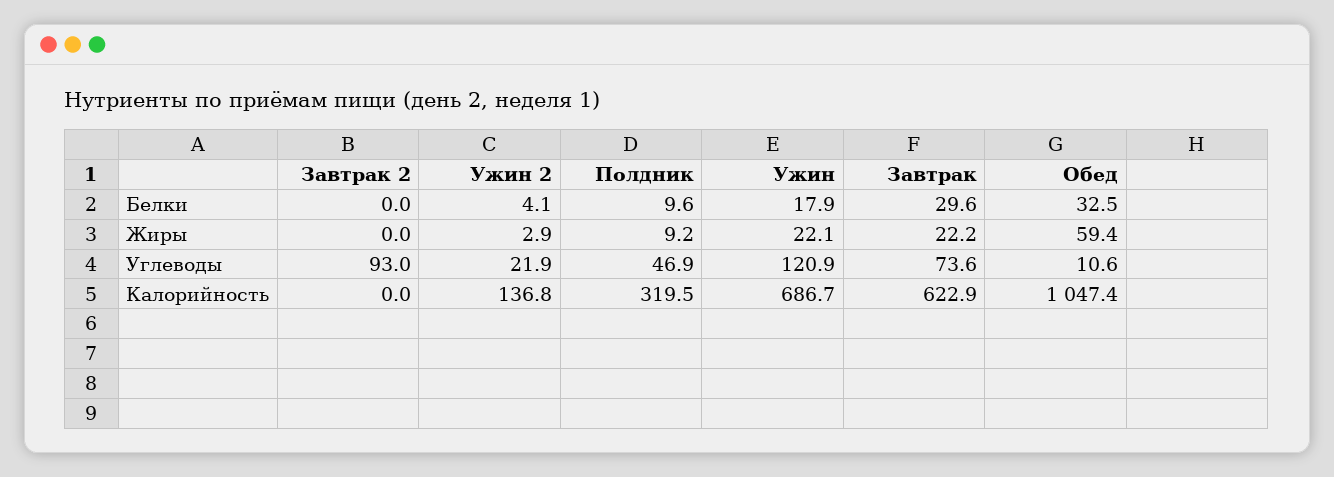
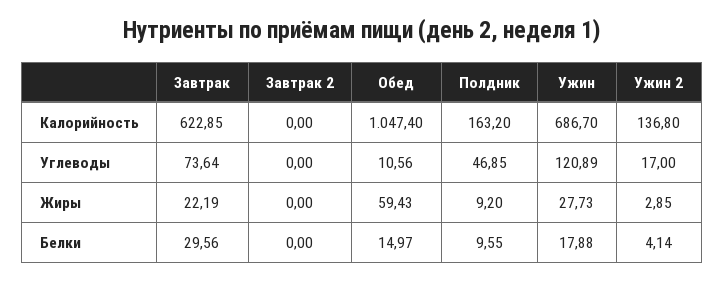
Обед, Белки: 32.5 -> 14.97
Ужин, Жиры: 22.1 -> 27.73
Завтрак 2, Углеводы: 93 -> 0
Ужин 2, Углеводы: 21.9 -> 17
Полдник, Калорийность: 319.5 -> 163.2

